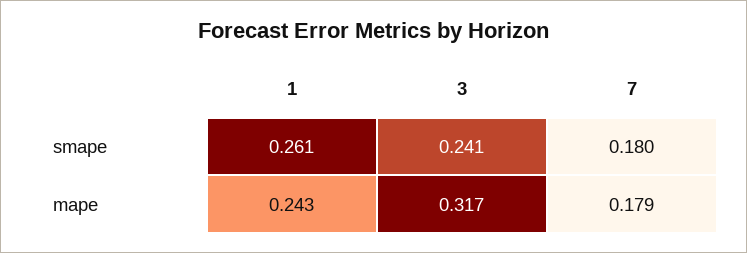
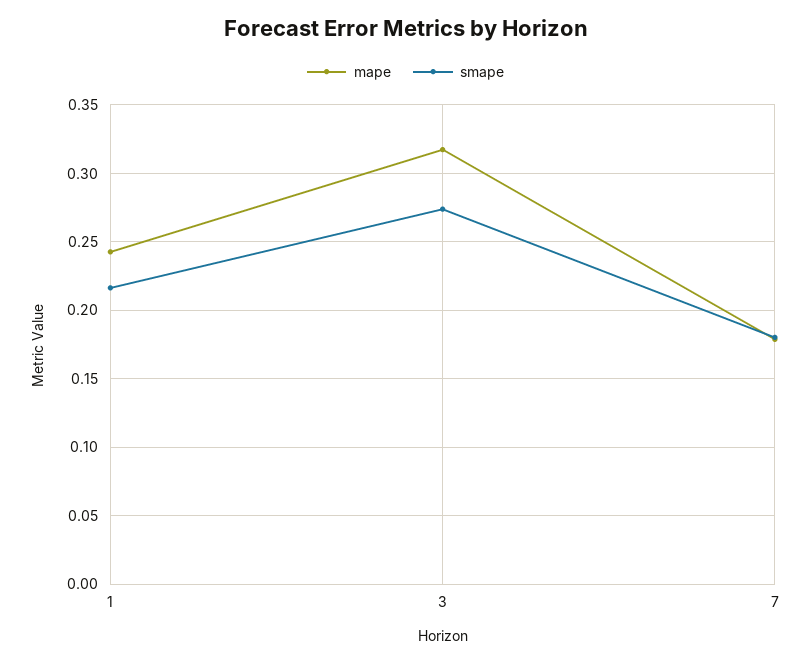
smape, 1: 0.261 -> 0.215
smape, 3: 0.241 -> 0.275

